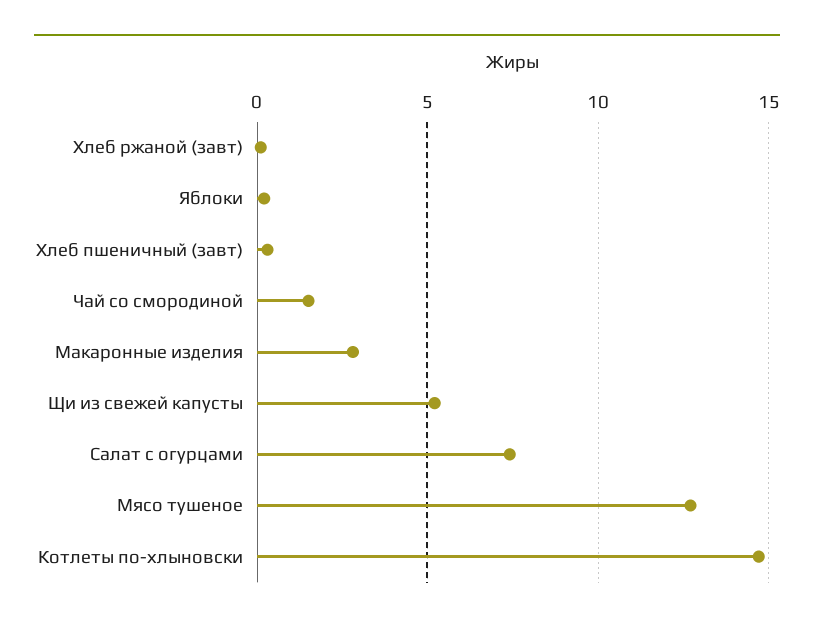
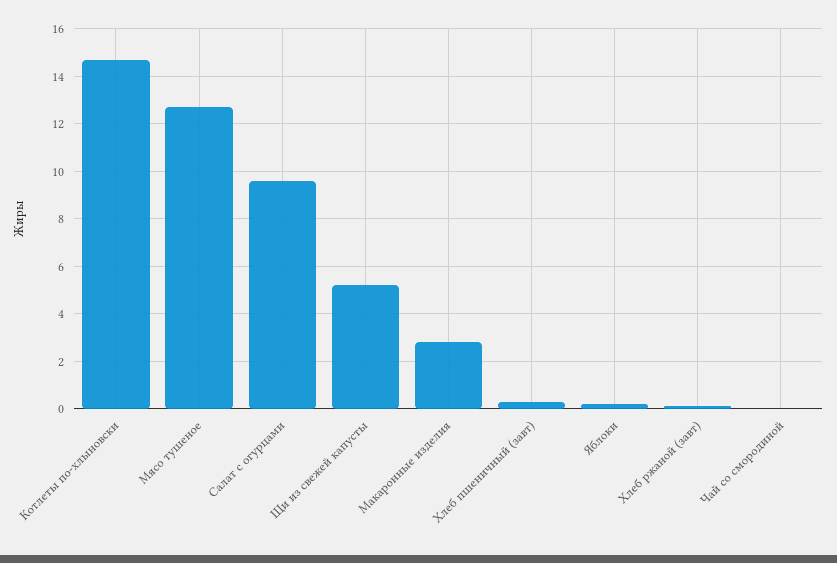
Чай со смородиной: 1.5 -> 0
Салат с огурцами: 7.5 -> 9.5

